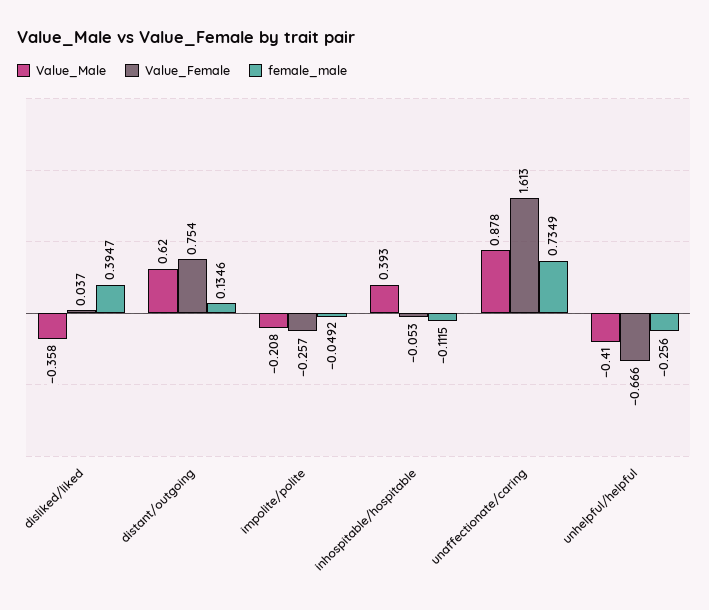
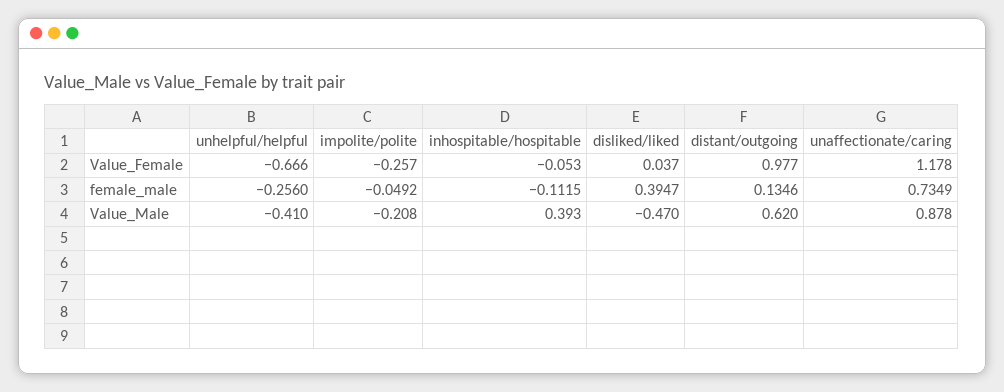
Value_Male, disliked/liked: -0.358 -> -0.47
Value_Female, distant/outgoing: 0.754 -> 0.977
Value_Female, unaffectionate/caring: 1.613 -> 1.178

